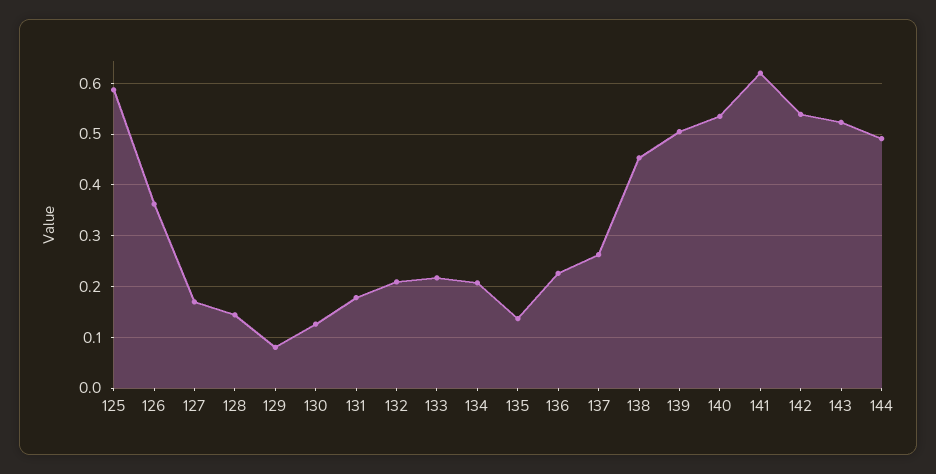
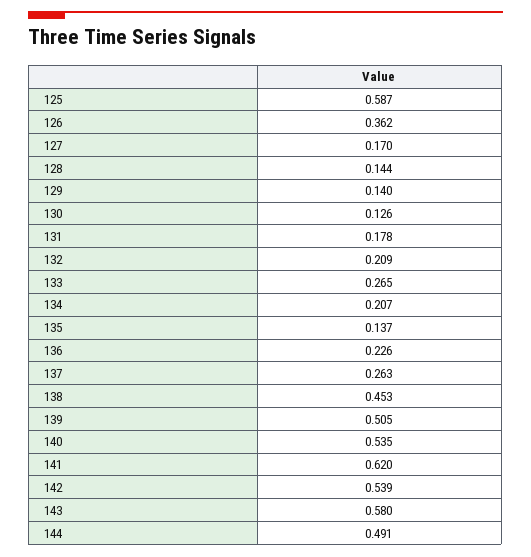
129: 0.08 -> 0.14
133: 0.22 -> 0.265
143: 0.52 -> 0.58

